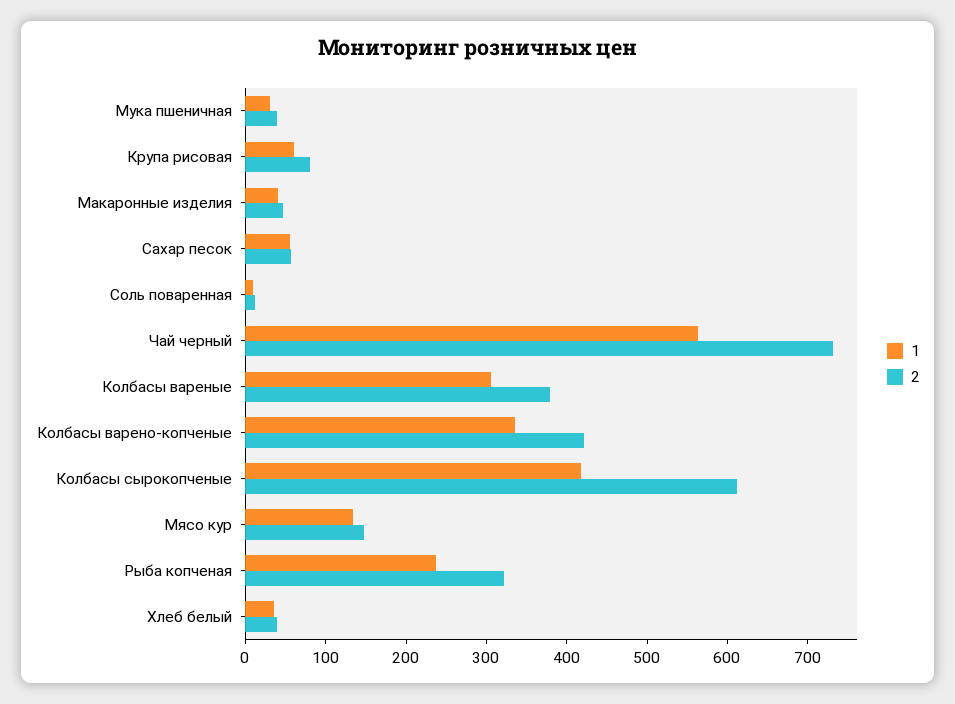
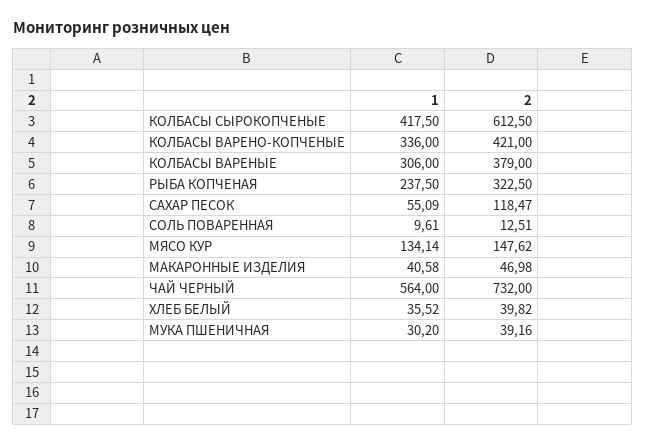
1, Крупа рисовая: 60 -> none
2, Крупа рисовая: 80 -> none
2, Сахар песок: 60 -> 118.47

